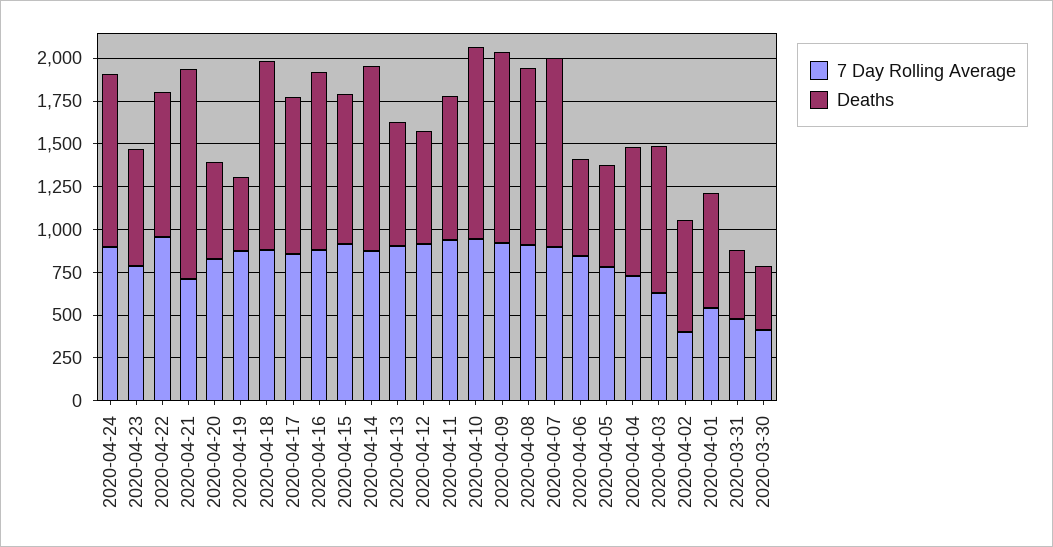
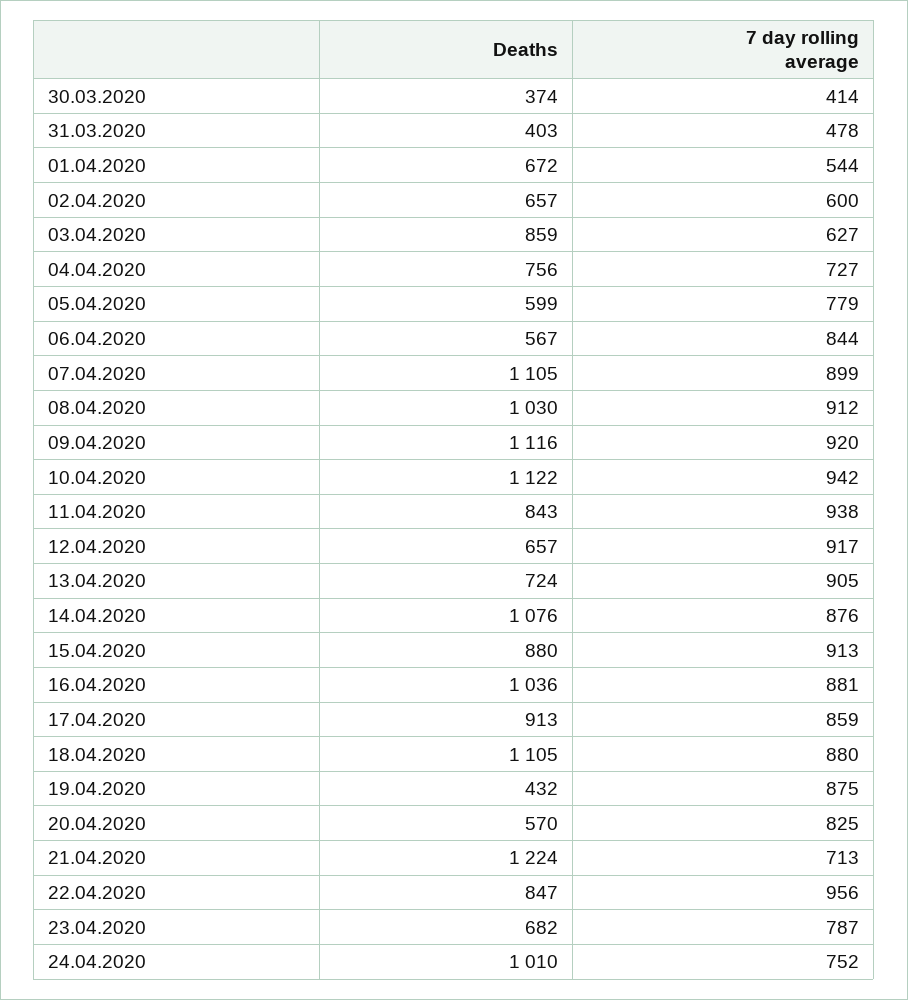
7 Day Rolling Average, 2020-04-24: 900 -> 752
7 Day Rolling Average, 2020-04-02: 400 -> 600

